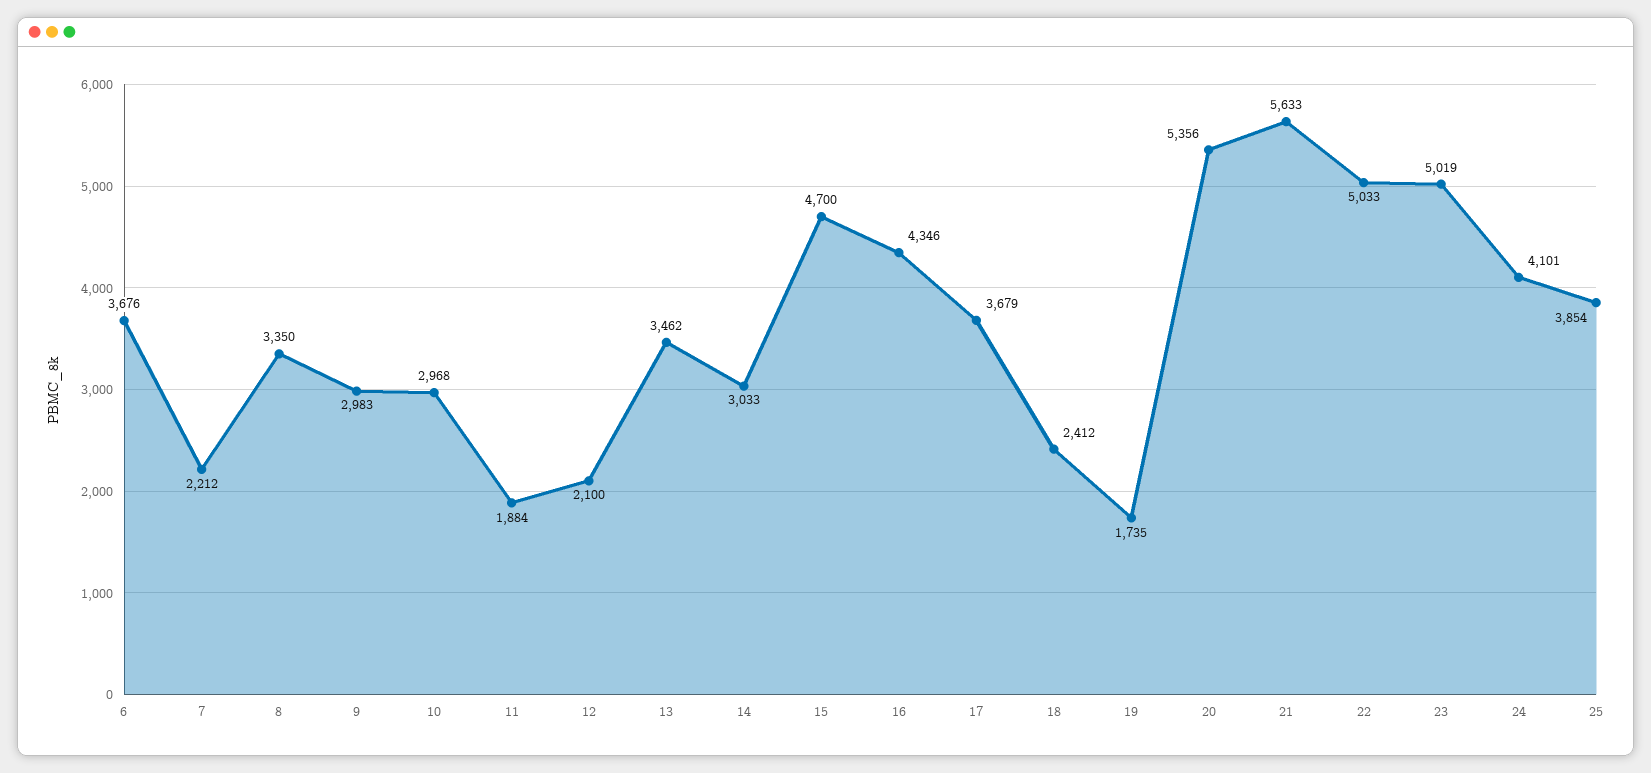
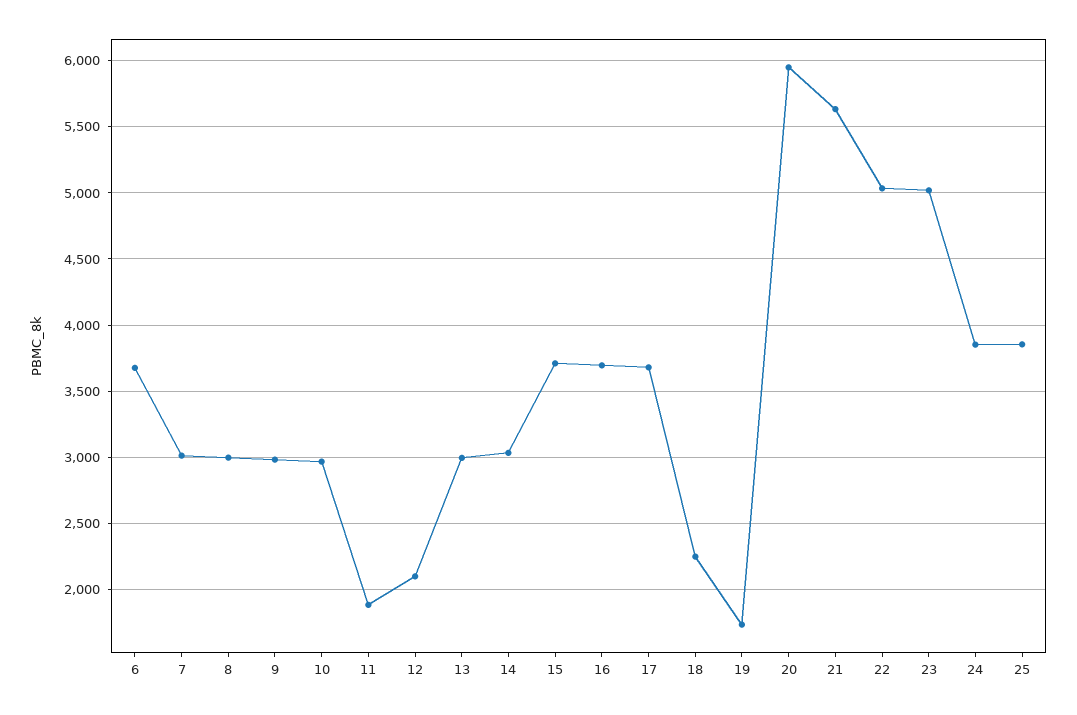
7: 2212 -> 3000
8: 3350 -> 3000
13: 3462 -> 3000
15: 4700 -> 3700
16: 4346 -> 3700
18: 2412 -> 2250
20: 5356 -> 5950
24: 4101 -> 3850

